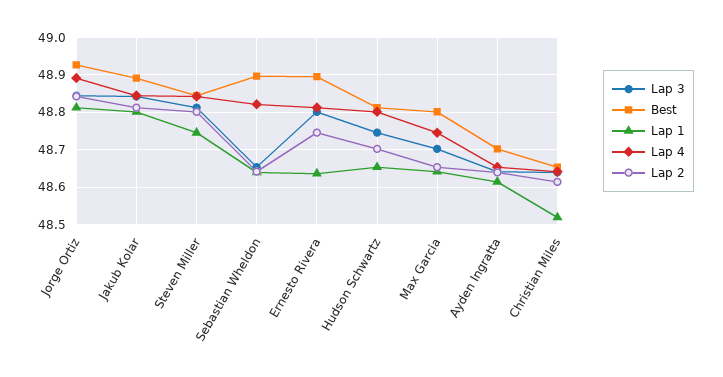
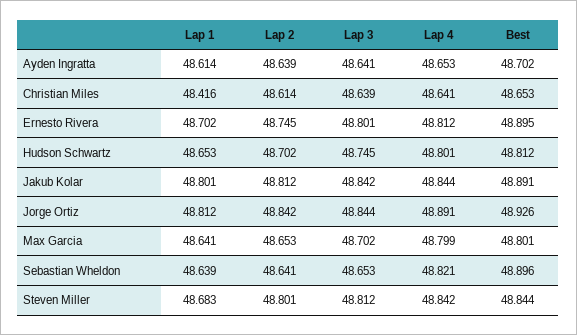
Lap 1, Steven Miller: 48.74 -> 48.683
Lap 1, Ernesto Rivera: 48.64 -> 48.702
Lap 4, Max Garcia: 48.74 -> 48.799
Lap 1, Christian Miles: 48.52 -> 48.416

